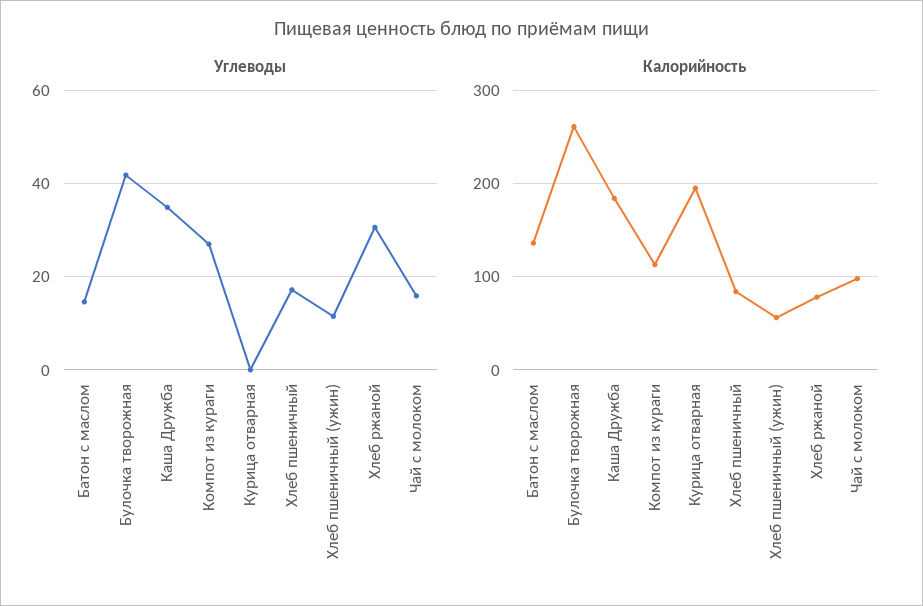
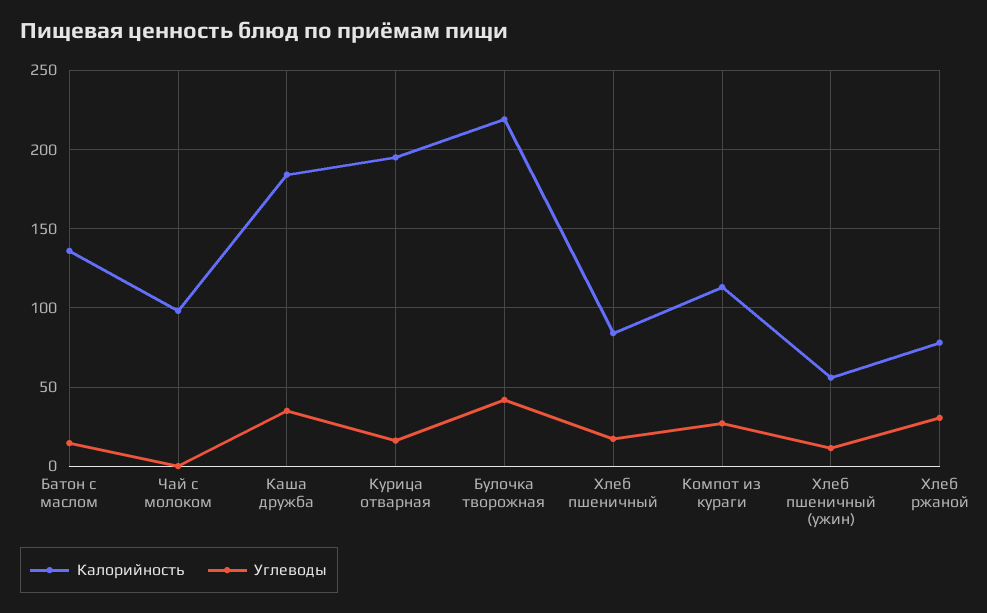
Углеводы, Курица отварная: 0 -> 15
Углеводы, Чай с молоком: 16 -> 0
Калорийность, Булочка творожная: 260 -> 220

